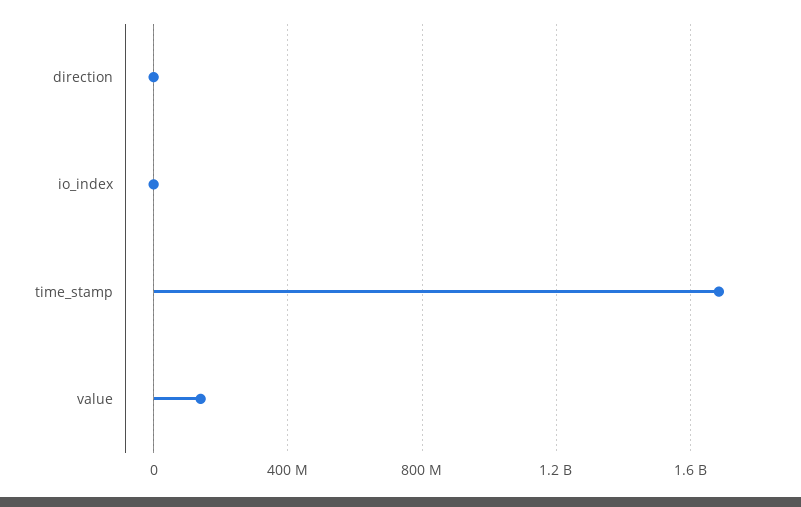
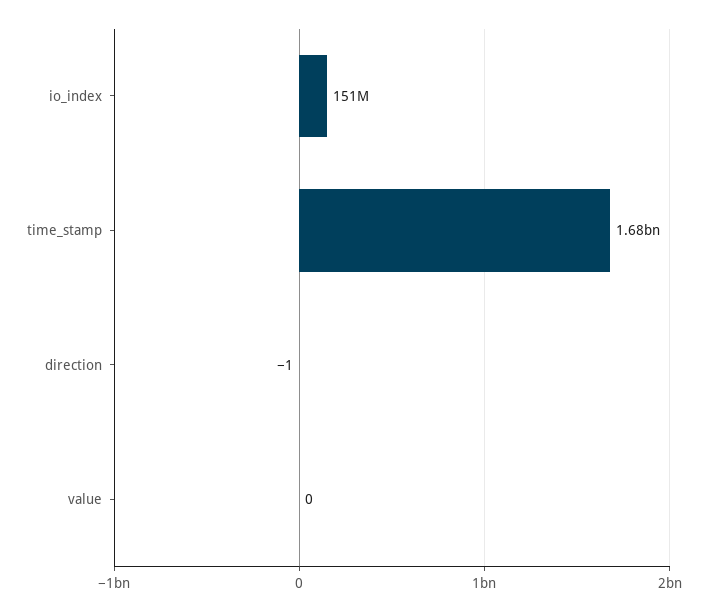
io_index: 0 -> 151000000
value: 150000000 -> 0

